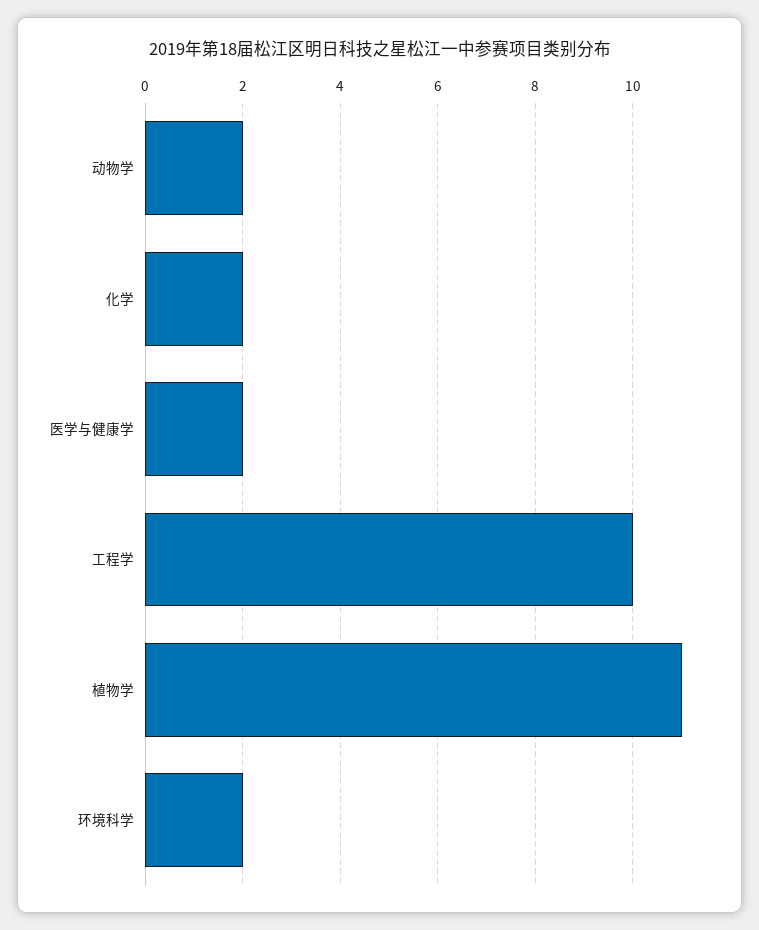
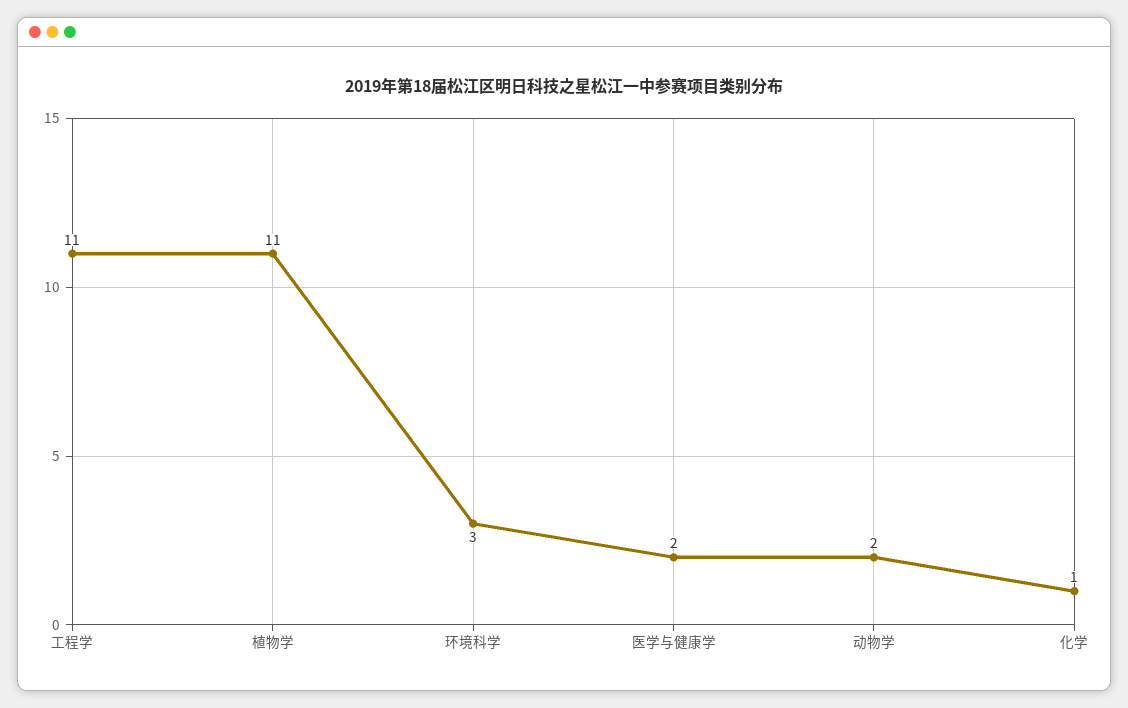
化学: 2 -> 1
工程学: 10 -> 11
环境科学: 2 -> 3

